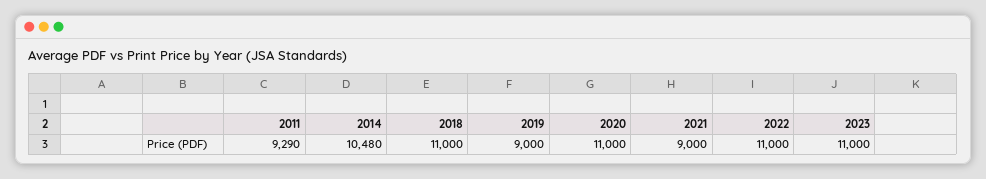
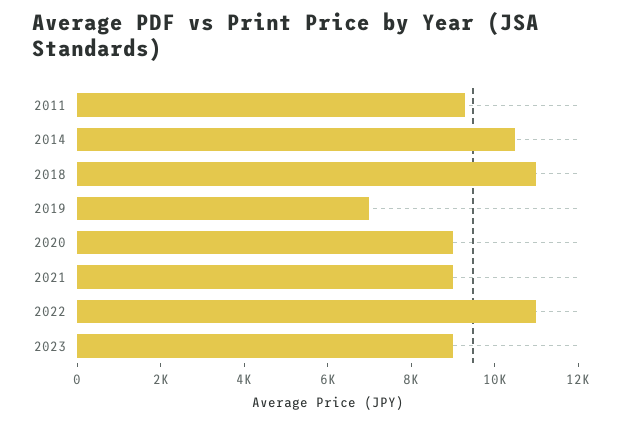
2019: 9000 -> 7000
2020: 11000 -> 9000
2023: 11000 -> 9000

